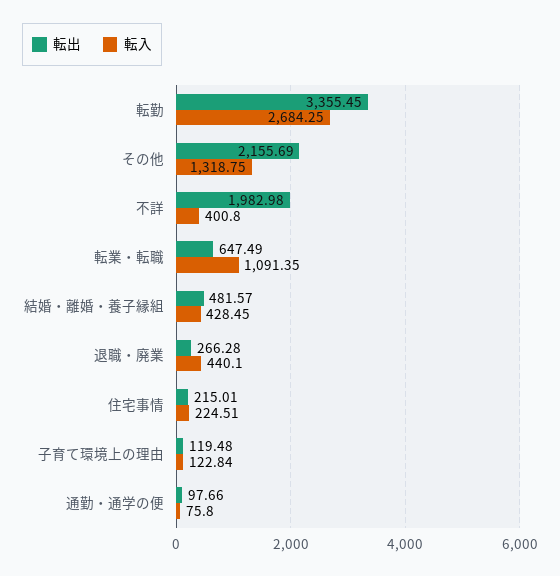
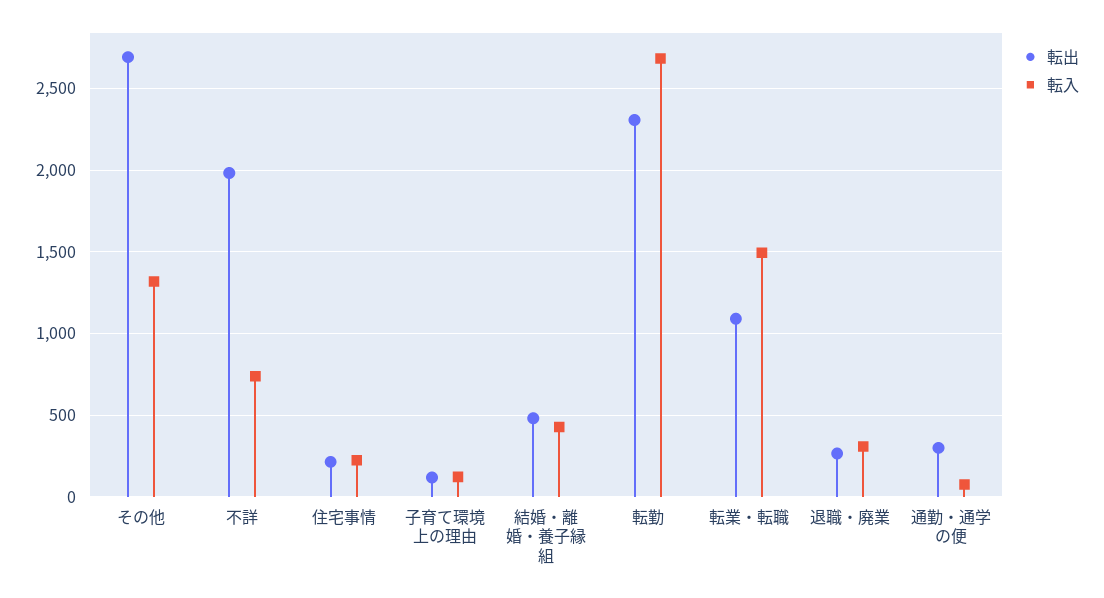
転出, 転勤: 3355.45 -> 2300
転出, その他: 2155.69 -> 2700
転入, 不詳: 400.8 -> 750
転出, 転業・転職: 647.49 -> 1100
転入, 転業・転職: 1091.35 -> 1500
転入, 退職・廃業: 440.1 -> 300
転出, 通勤・通学の便: 97.66 -> 300

